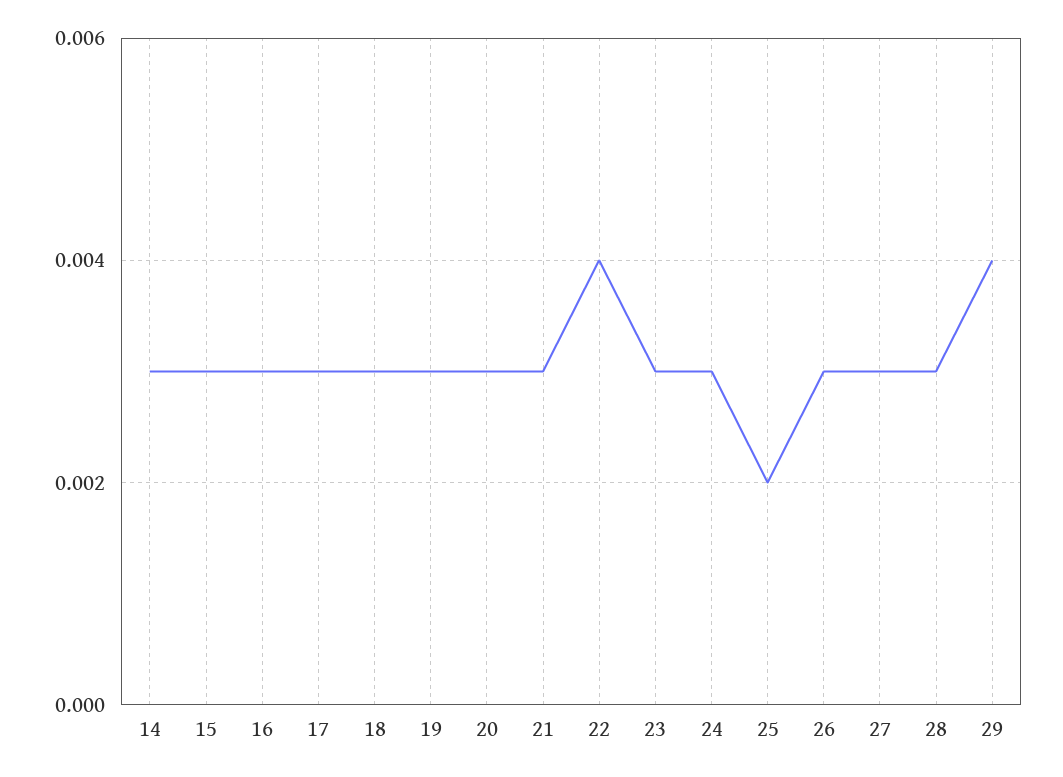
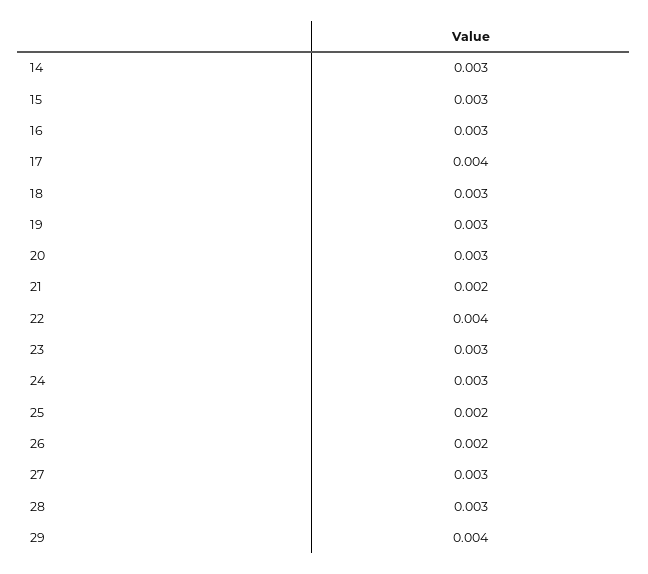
17: 0.003 -> 0.004
21: 0.003 -> 0.002
26: 0.003 -> 0.002

